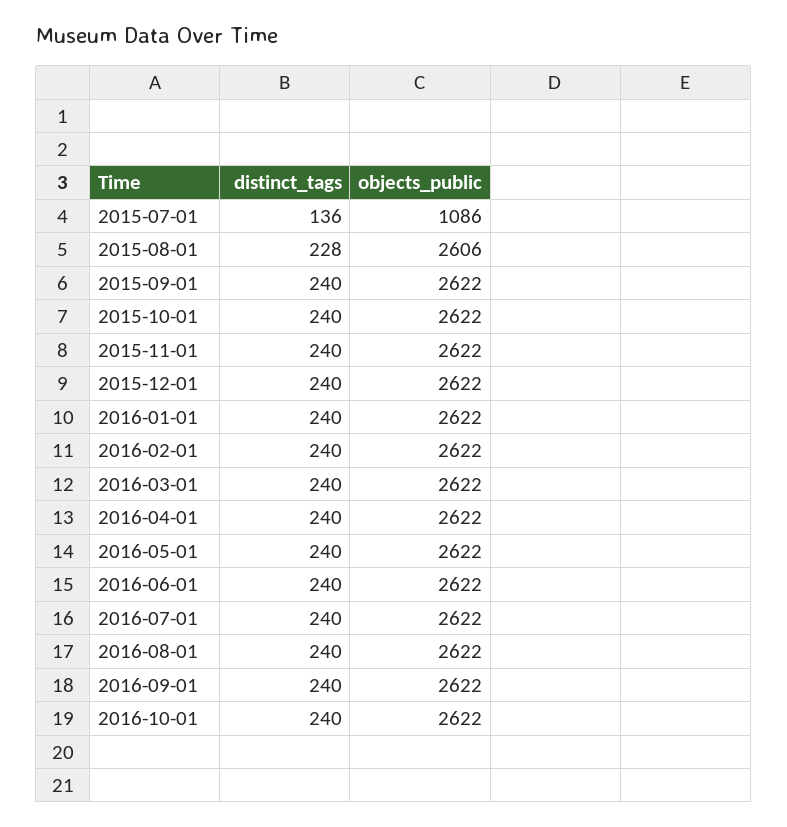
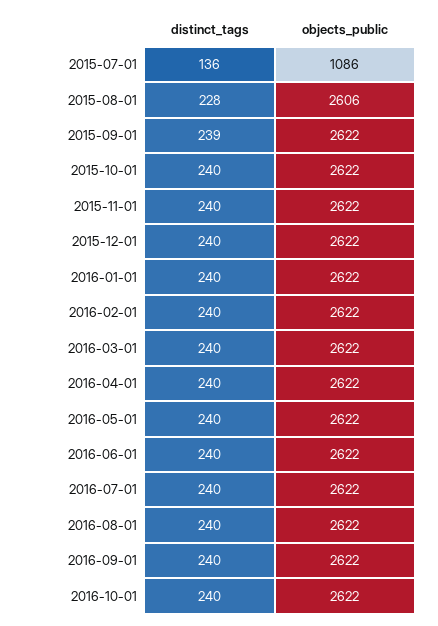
distinct_tags, 2015-09-01: 240 -> 239

